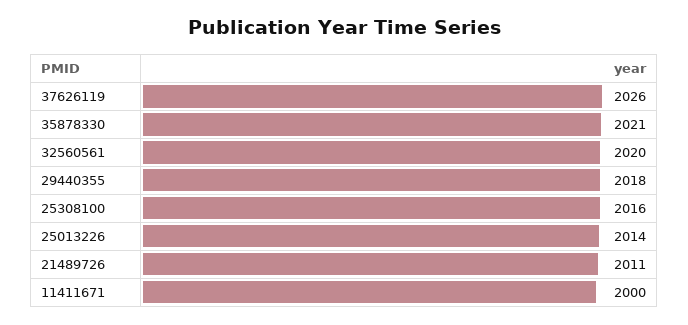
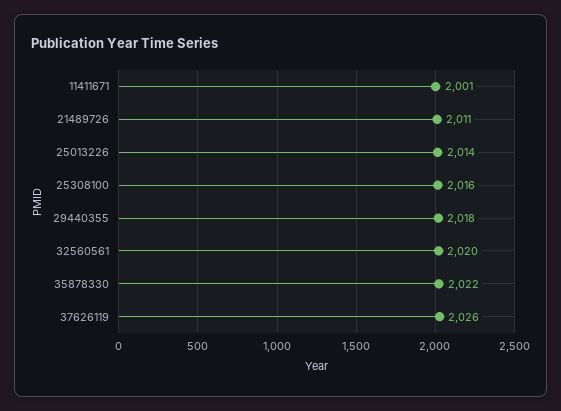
35878330: 2021 -> 2022
11411671: 2000 -> 2001

